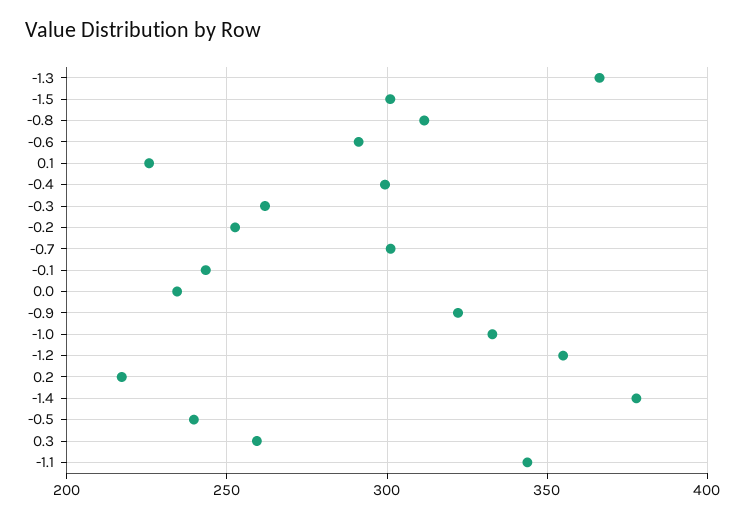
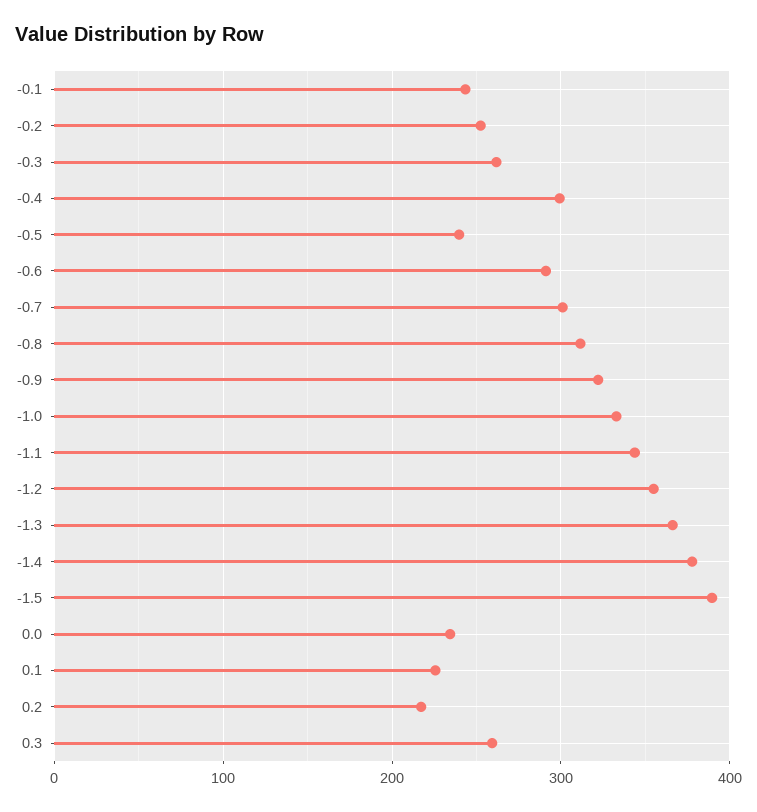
-1.5: 300 -> 390

